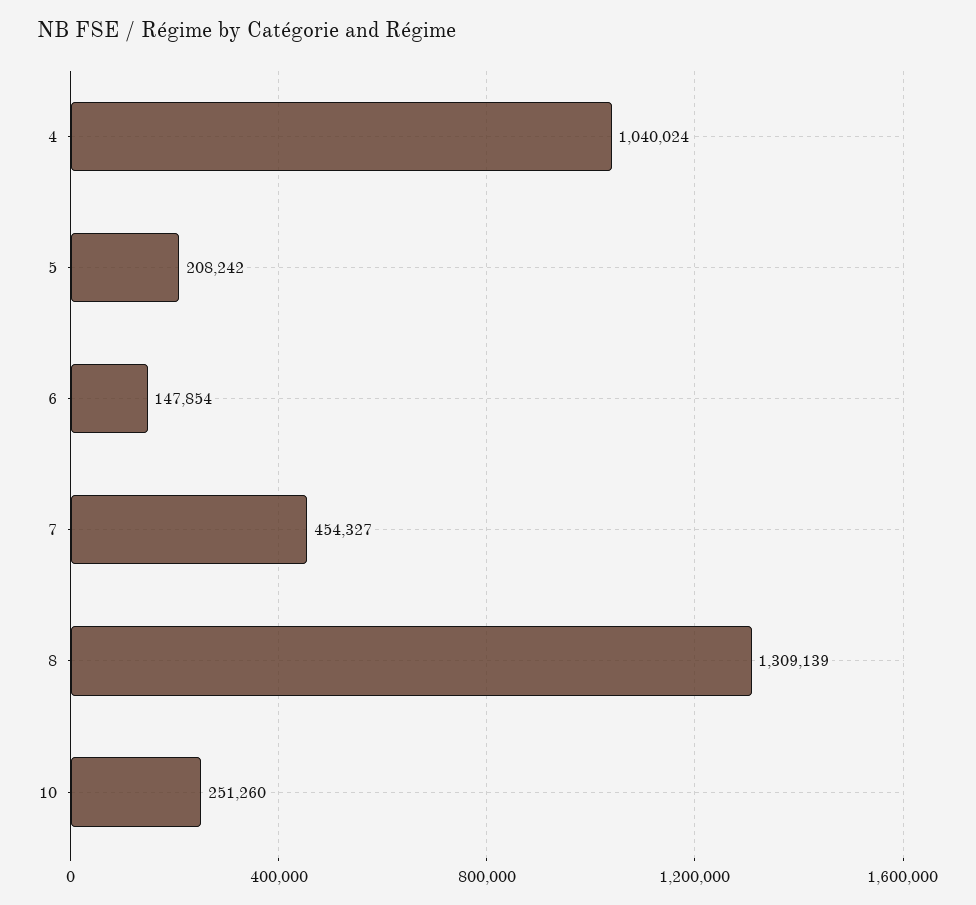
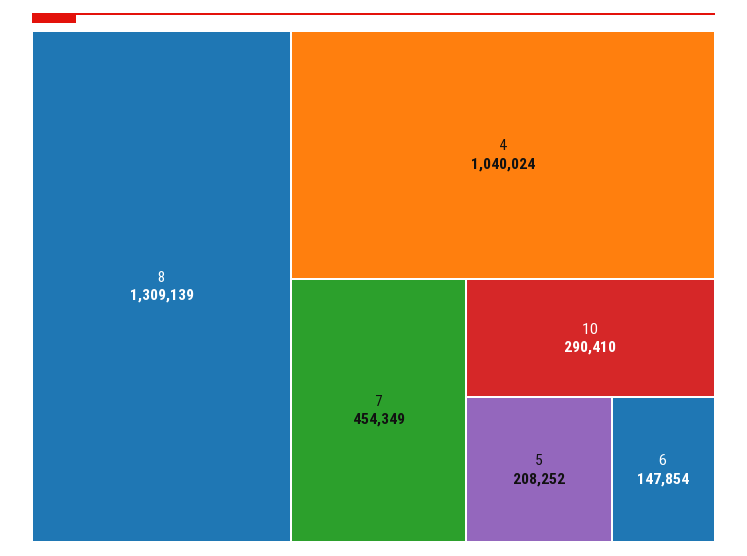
5: 208242 -> 208252
7: 454327 -> 454349
10: 251260 -> 290410

